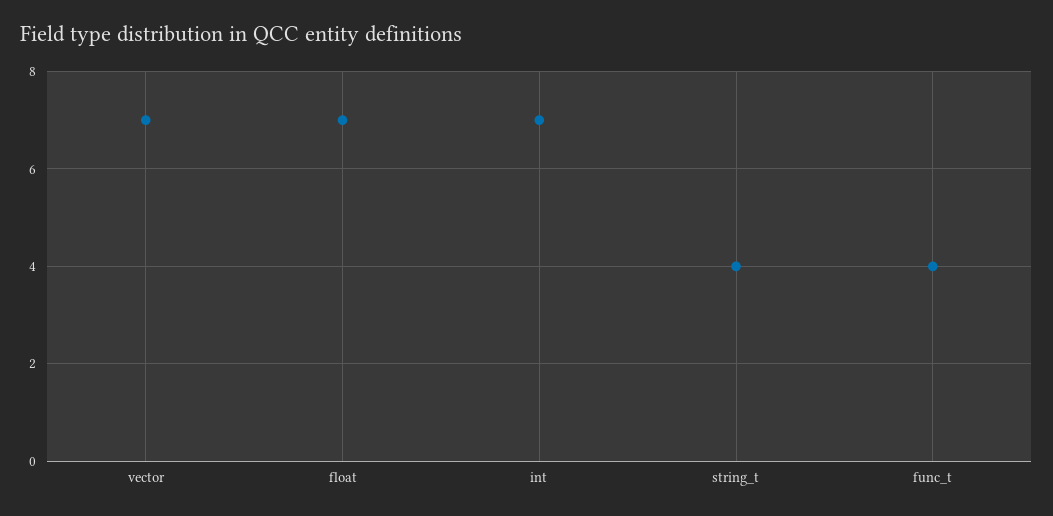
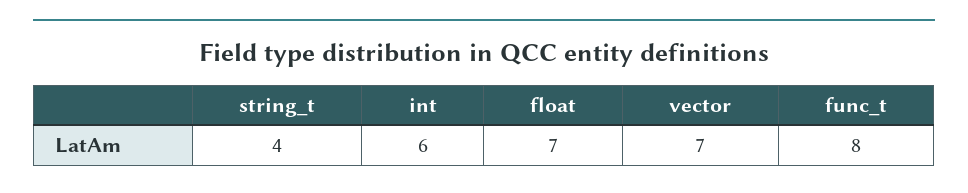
int: 7 -> 6
func_t: 4 -> 8

